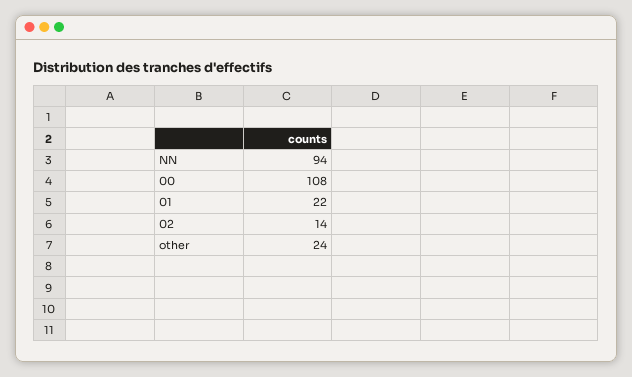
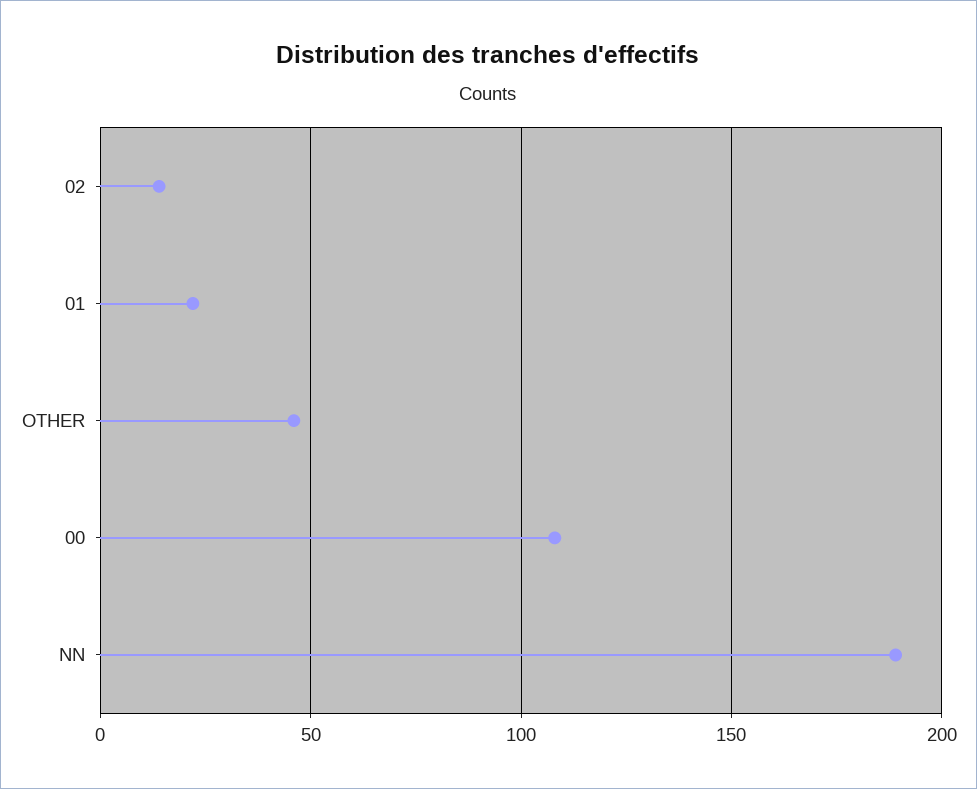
NN: 94 -> 190
other: 24 -> 45

